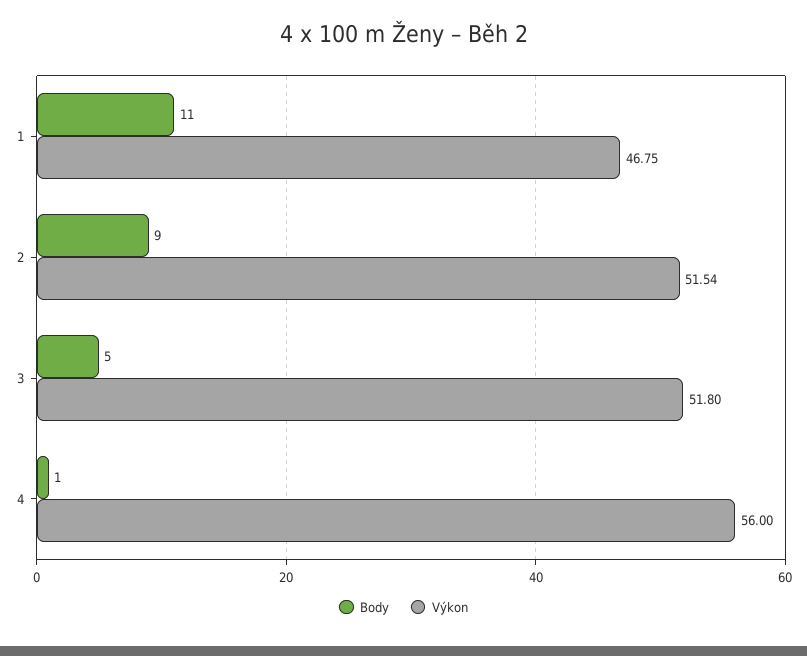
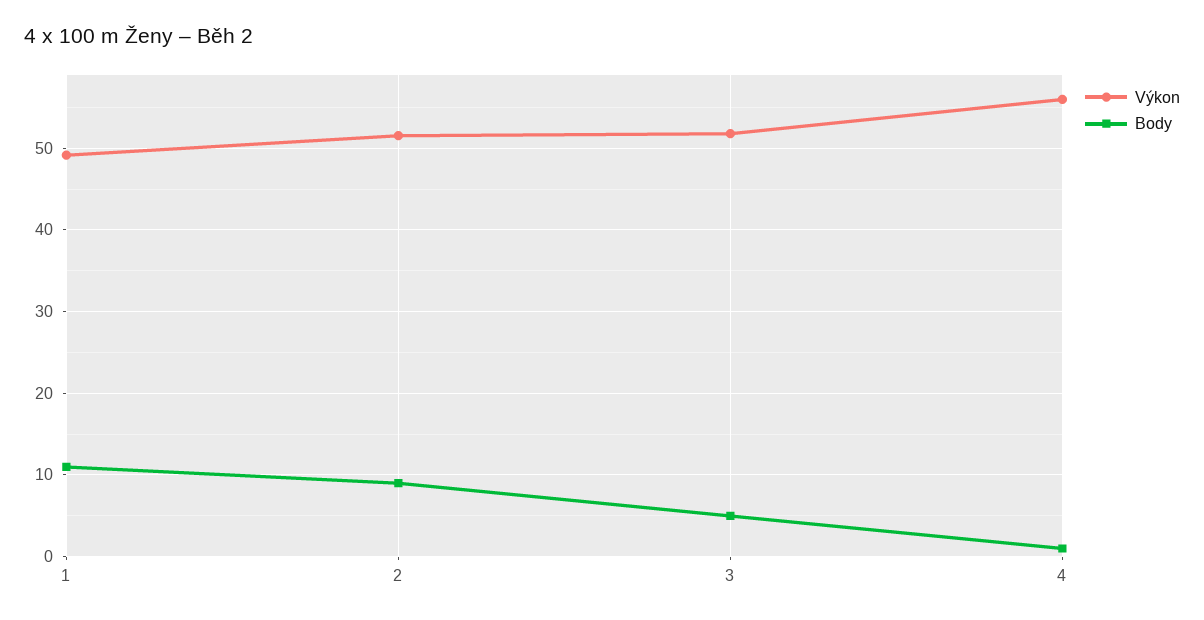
Výkon, 1: 46.75 -> 49

